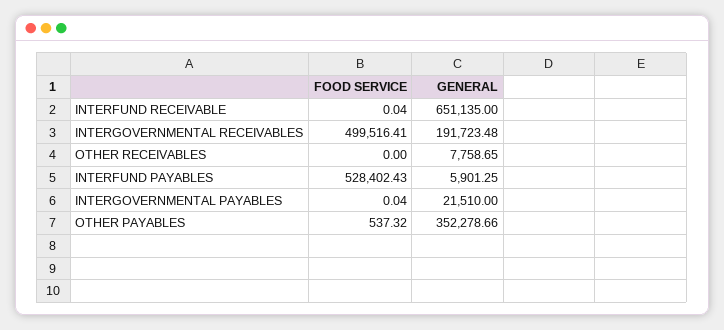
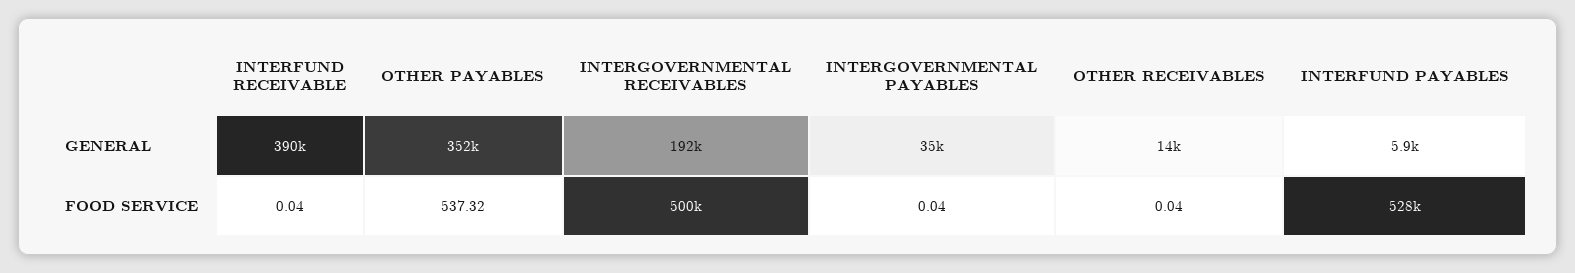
GENERAL, INTERFUND RECEIVABLE: 651135 -> 390000
FOOD SERVICE, OTHER RECEIVABLES: 0 -> 0.04
GENERAL, OTHER RECEIVABLES: 7758.65 -> 14000
GENERAL, INTERGOVERNMENTAL PAYABLES: 21510 -> 35000

